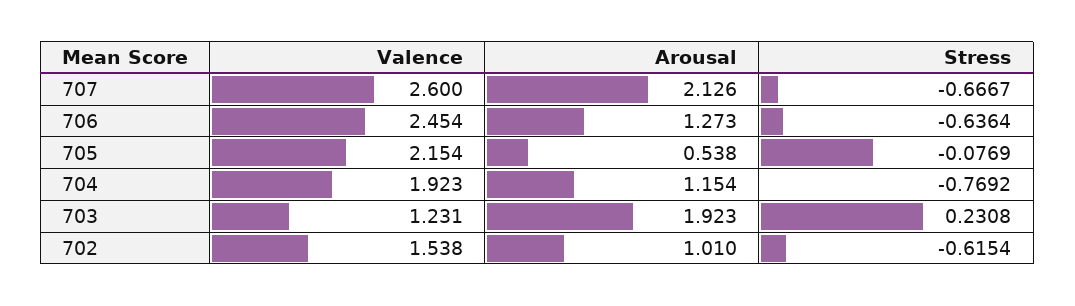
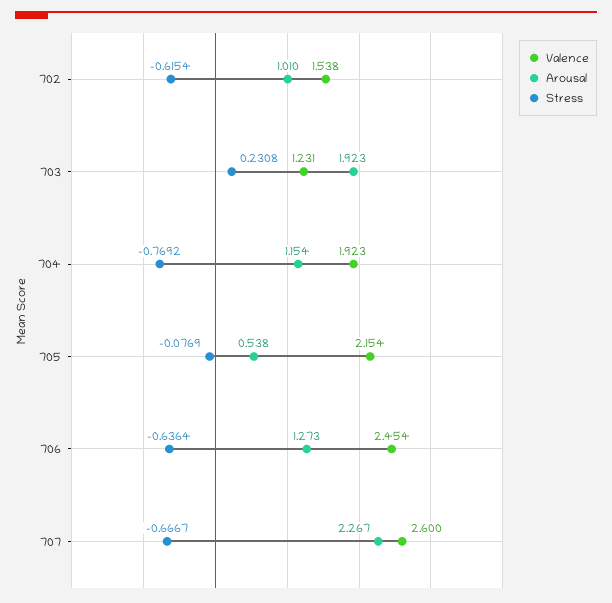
Arousal, 707: 2.126 -> 2.267

